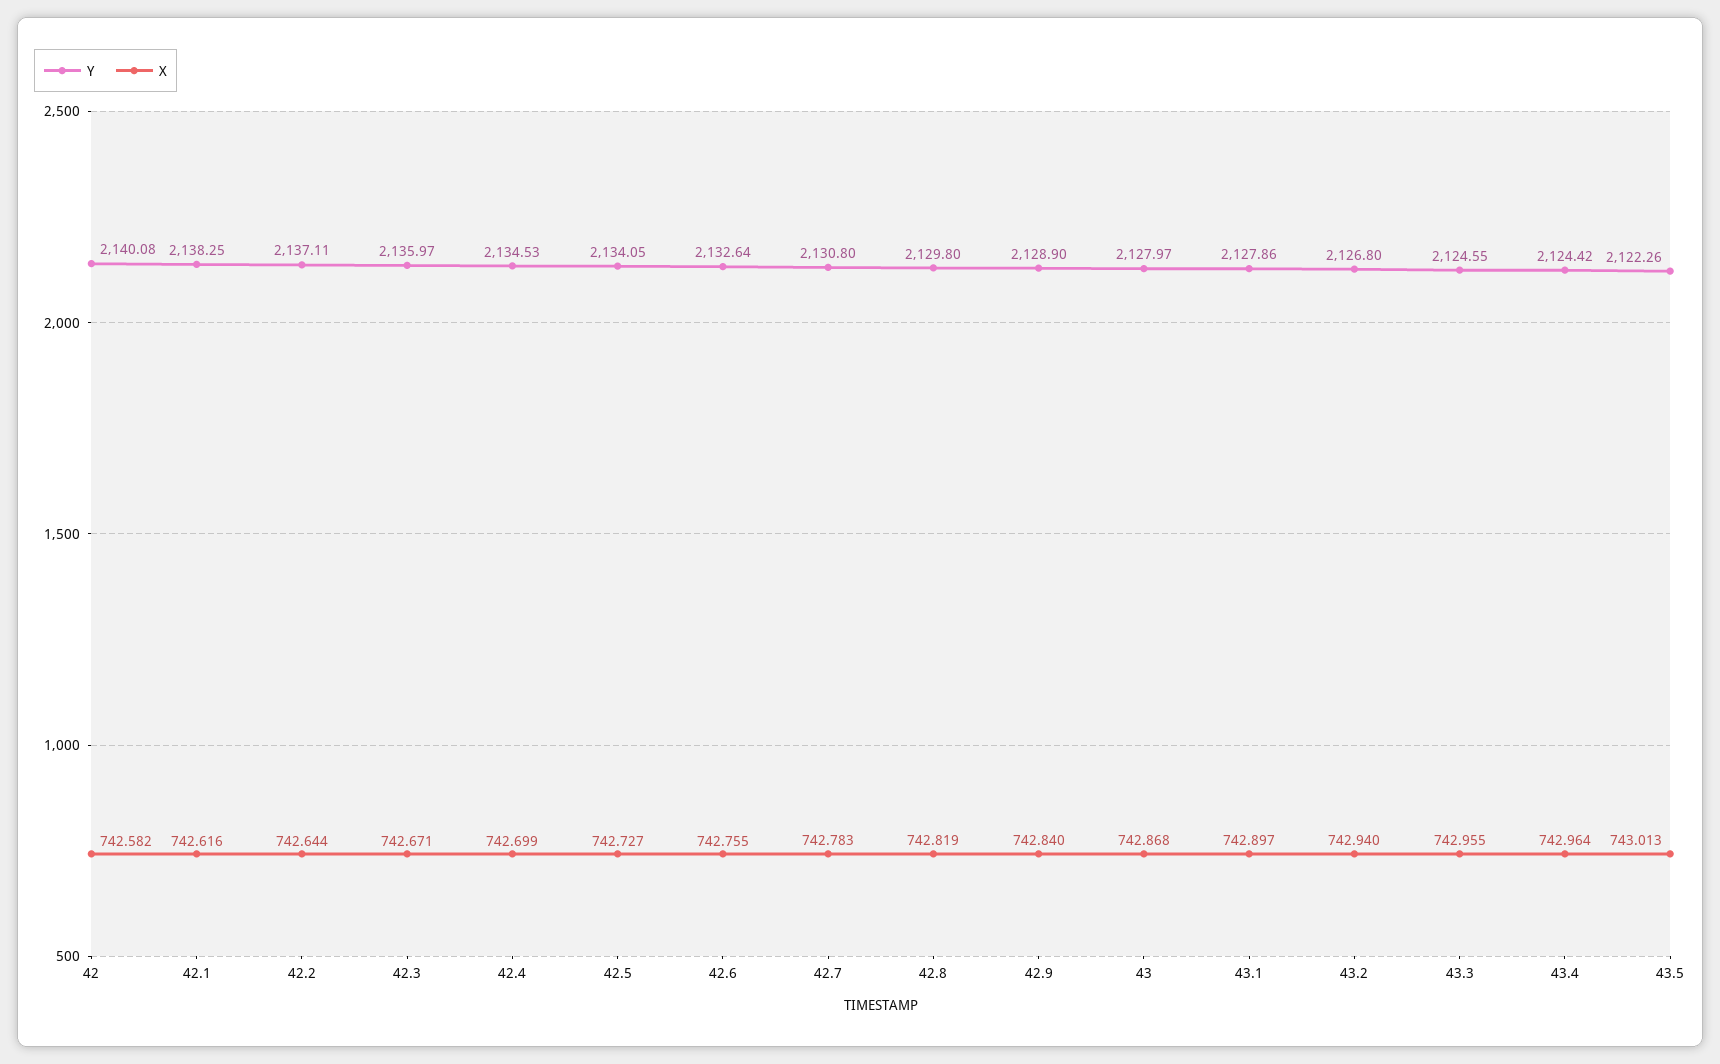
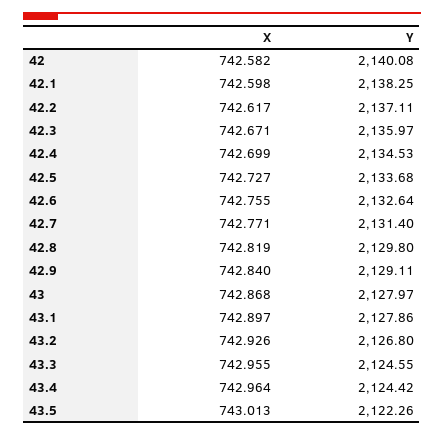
X, 42.1: 742.616 -> 742.598
X, 42.2: 742.644 -> 742.617
Y, 42.5: 2134.05 -> 2133.68
Y, 42.7: 2130.8 -> 2131.4
X, 42.7: 742.783 -> 742.771
Y, 42.9: 2128.9 -> 2129.11
X, 43.2: 742.94 -> 742.926

